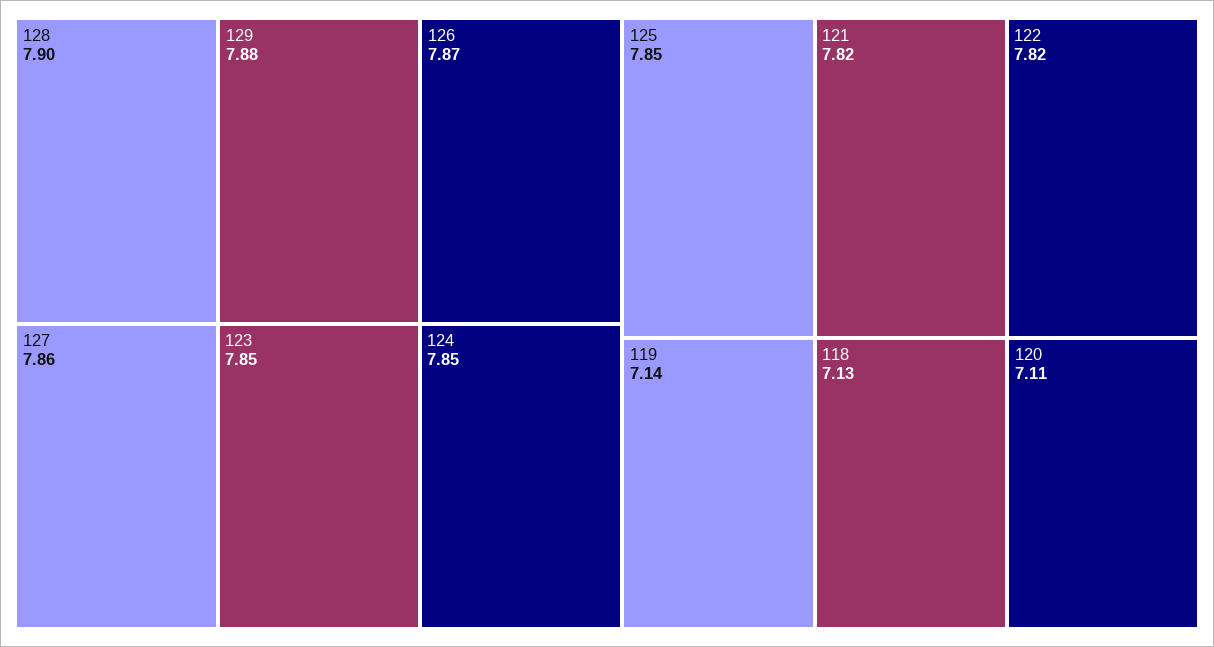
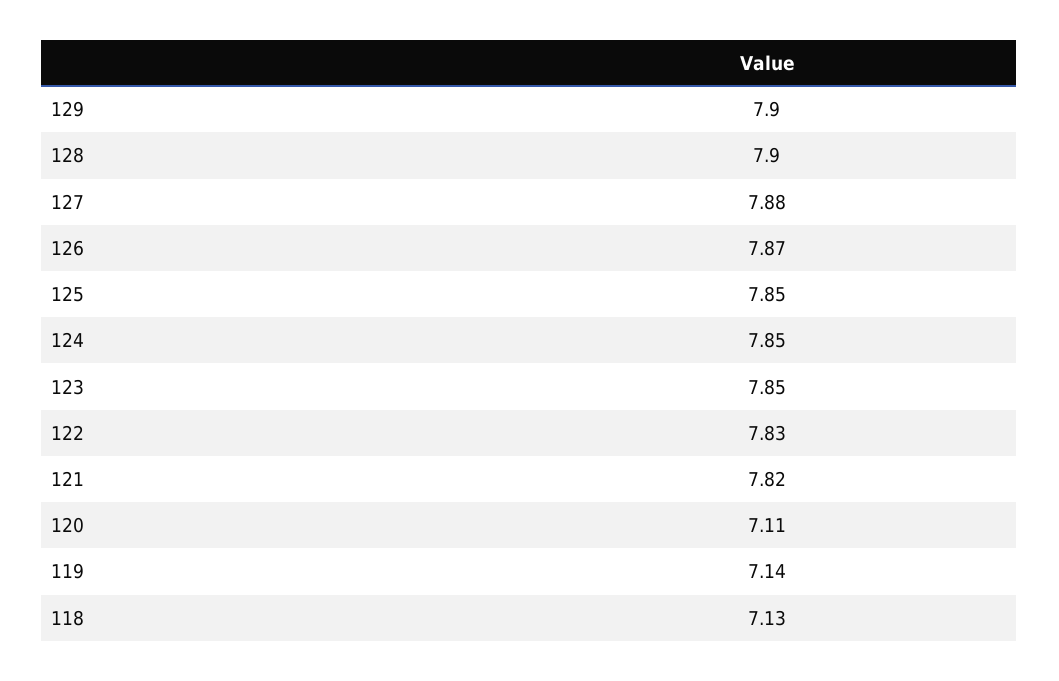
129: 7.88 -> 7.9
127: 7.86 -> 7.88
122: 7.82 -> 7.83

